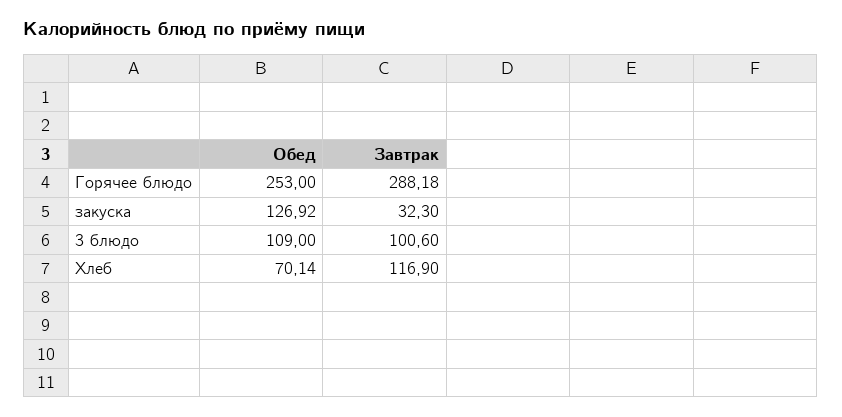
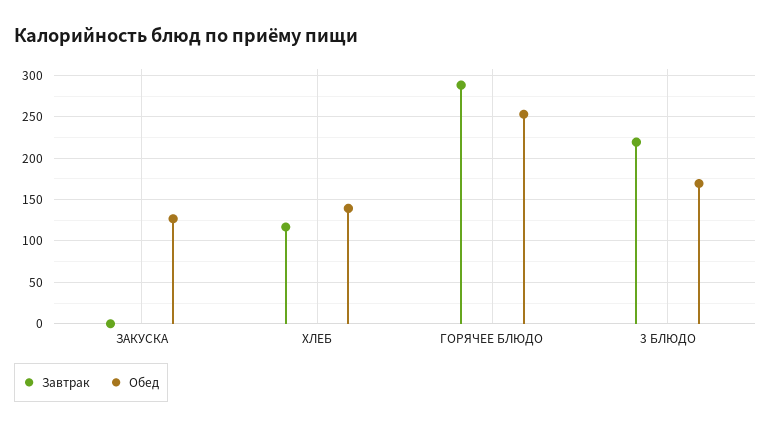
Завтрак, закуска: 32.3 -> 0
Обед, 3 блюдо: 109 -> 170
Завтрак, 3 блюдо: 100.6 -> 220
Обед, Хлеб: 70.14 -> 140

